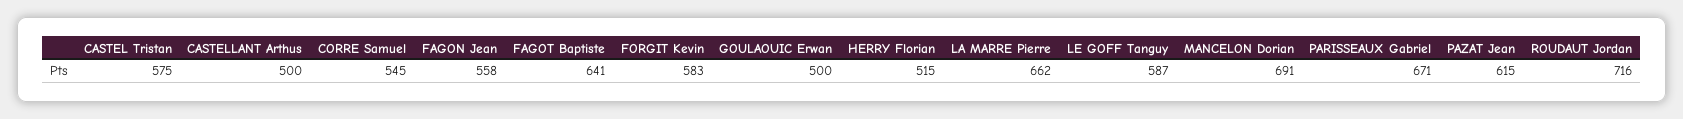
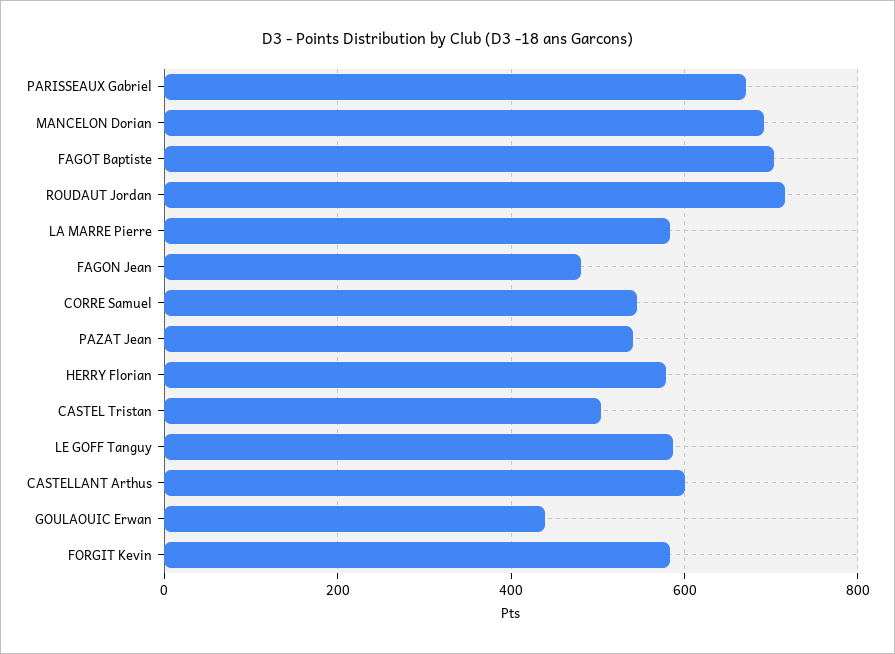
CASTEL Tristan: 575 -> 500
CASTELLANT Arthus: 500 -> 600
FAGON Jean: 558 -> 480
FAGOT Baptiste: 641 -> 700
GOULAOUIC Erwan: 500 -> 440
HERRY Florian: 515 -> 580
LA MARRE Pierre: 662 -> 580
PAZAT Jean: 615 -> 540

